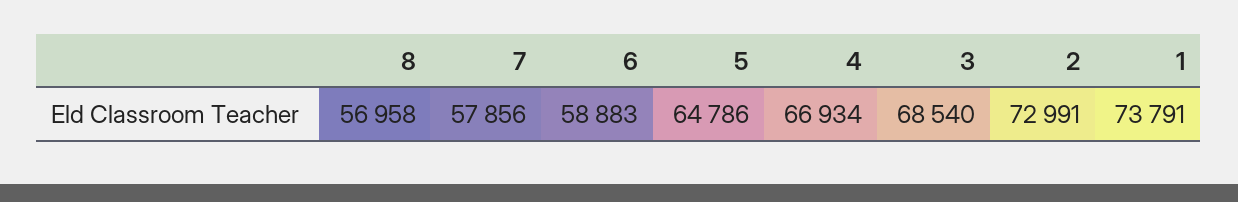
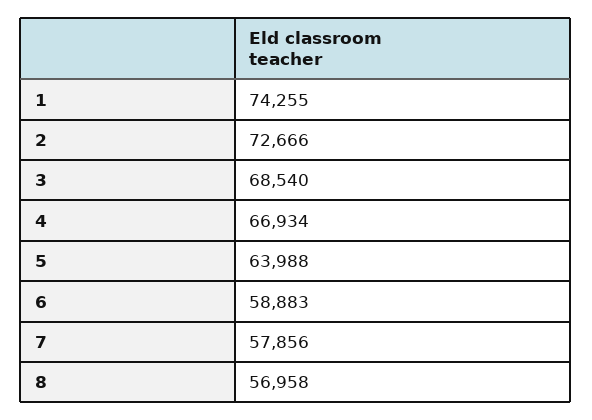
5: 64786 -> 63988
2: 72991 -> 72666
1: 73791 -> 74255

